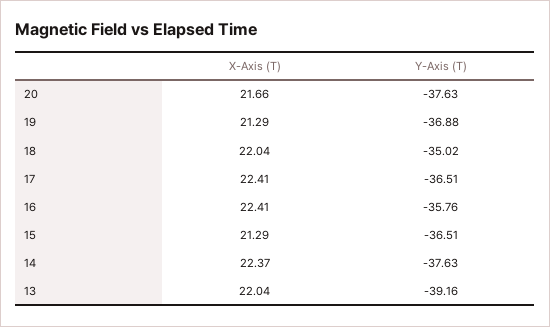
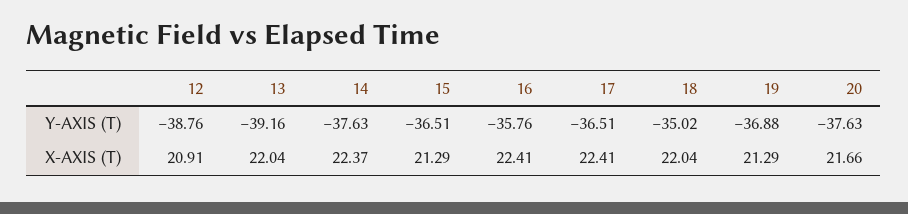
Y-Axis (T), 12: none -> -38.76
X-Axis (T), 12: none -> 20.91

